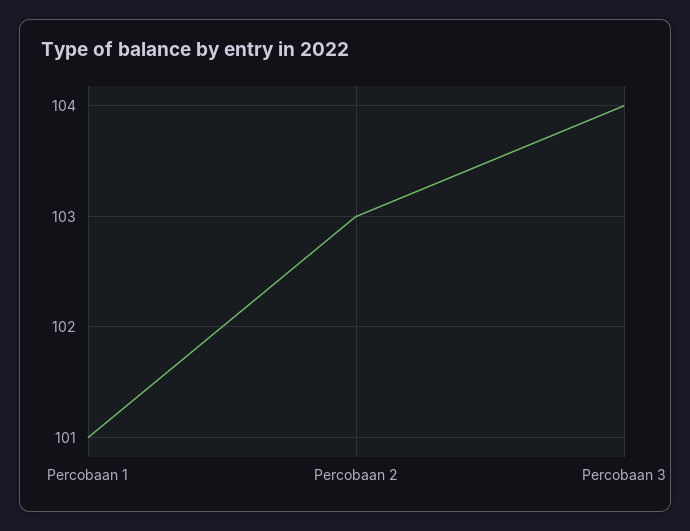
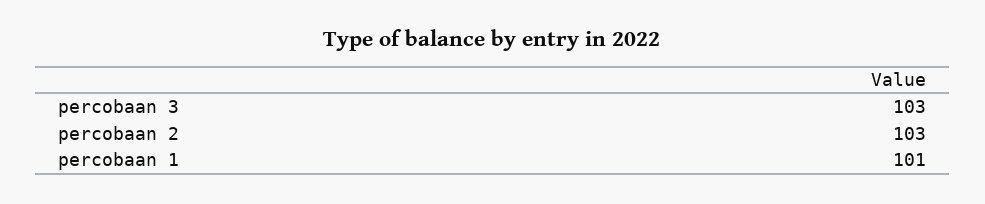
Percobaan 3: 104 -> 103

